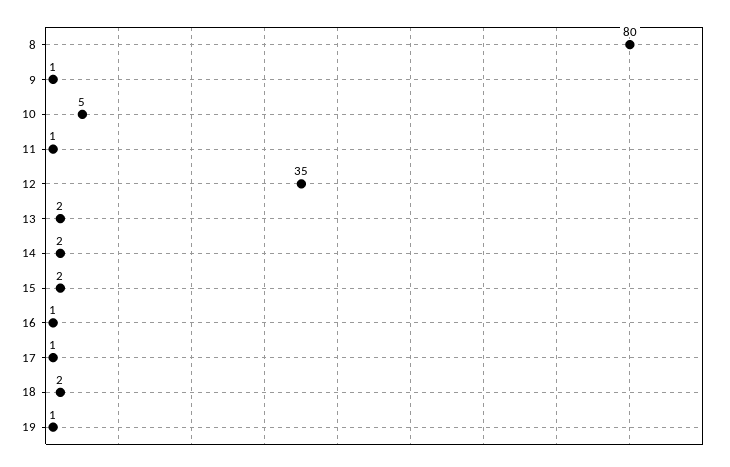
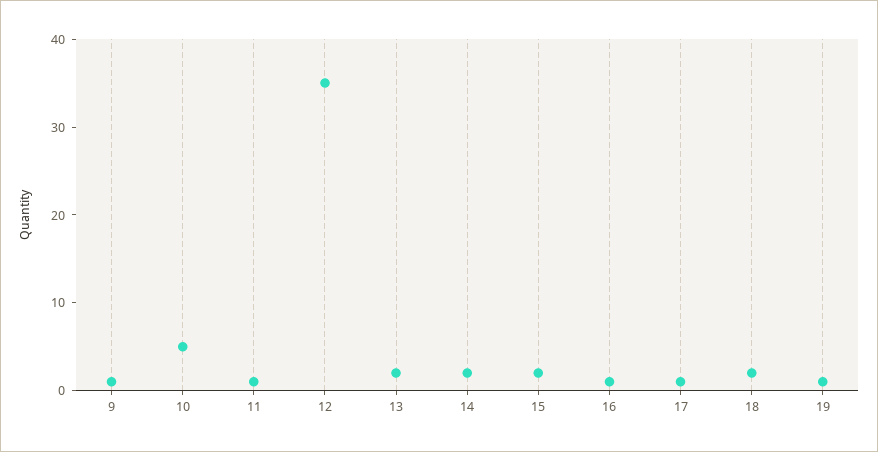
8: 80 -> none

